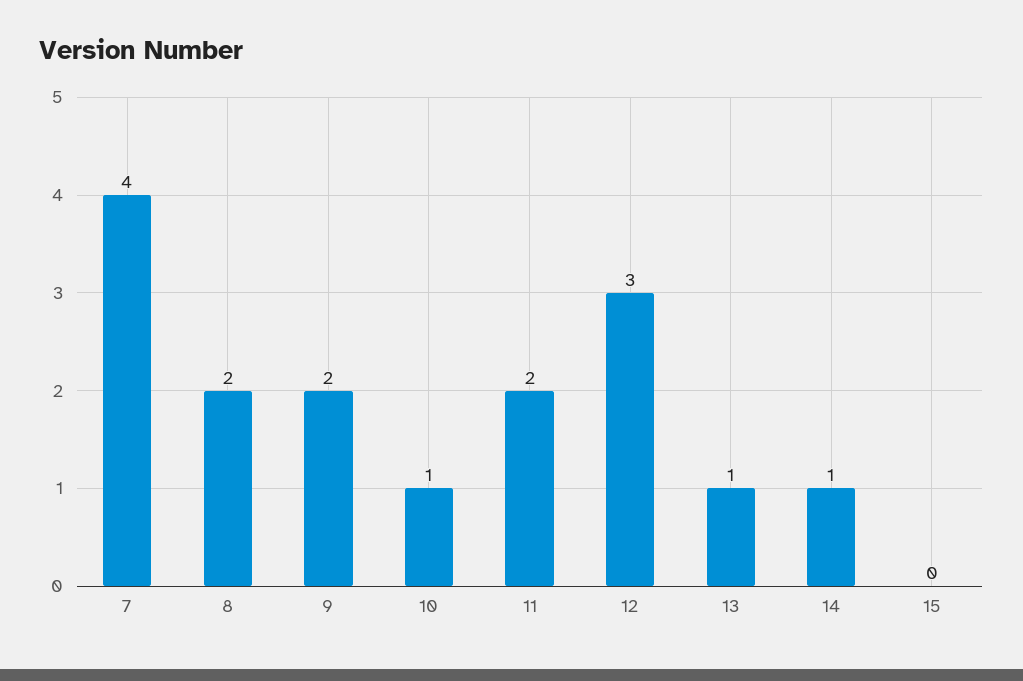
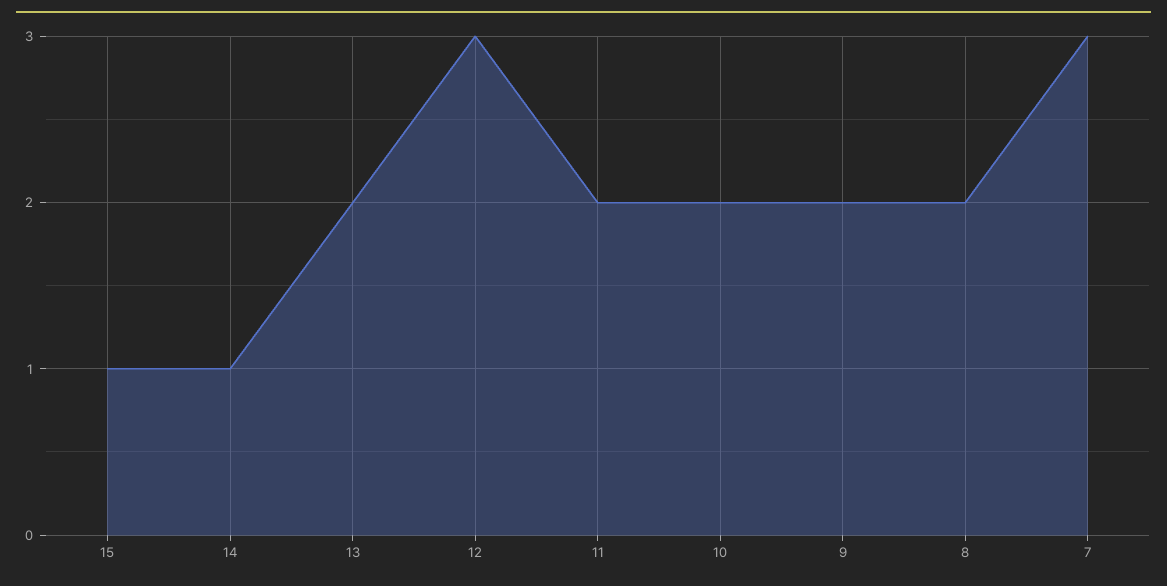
7: 4 -> 3
10: 1 -> 2
13: 1 -> 2
15: 0 -> 1

